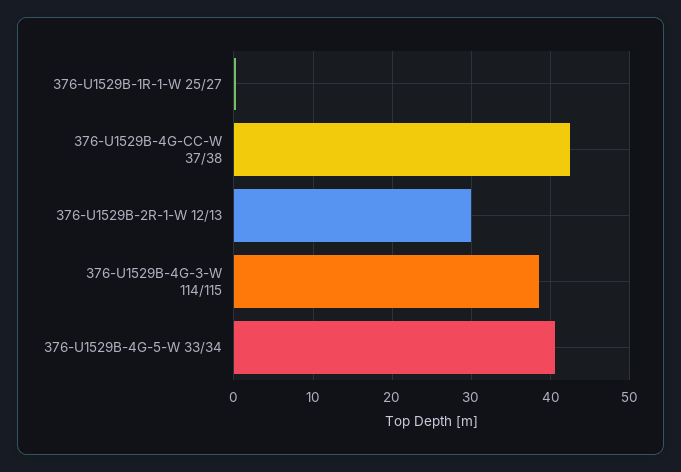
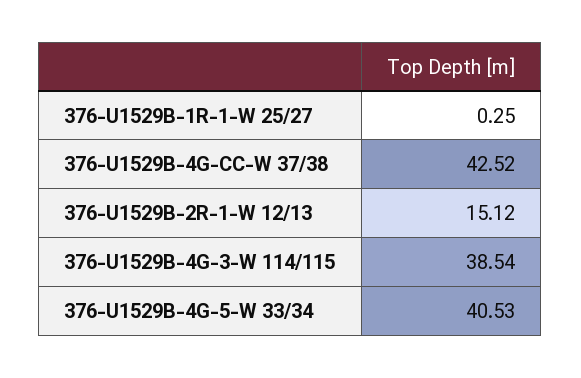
376-U1529B-2R-1-W 12/13: 30 -> 15.12

